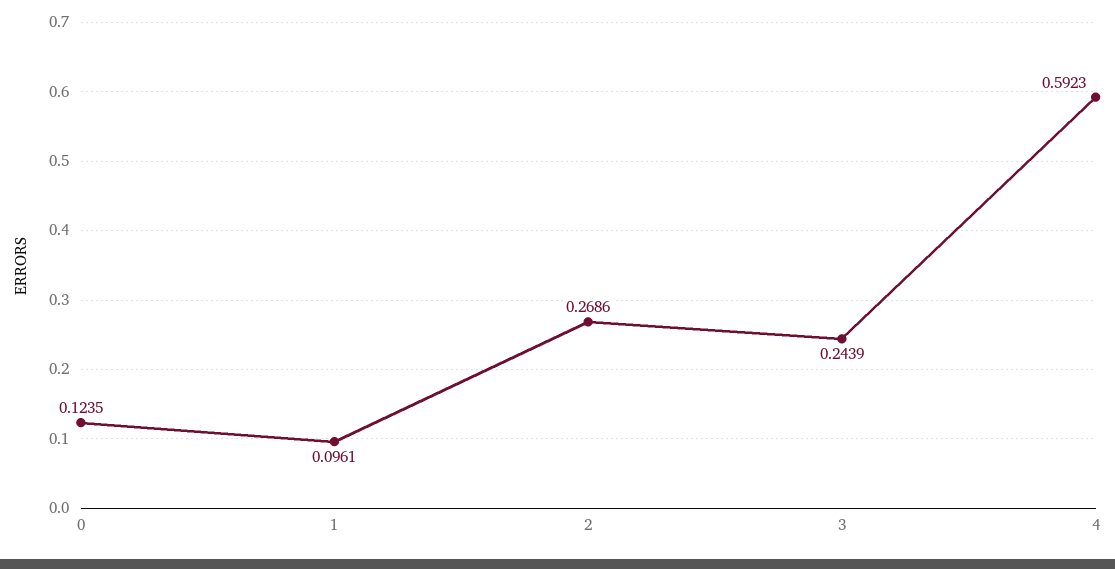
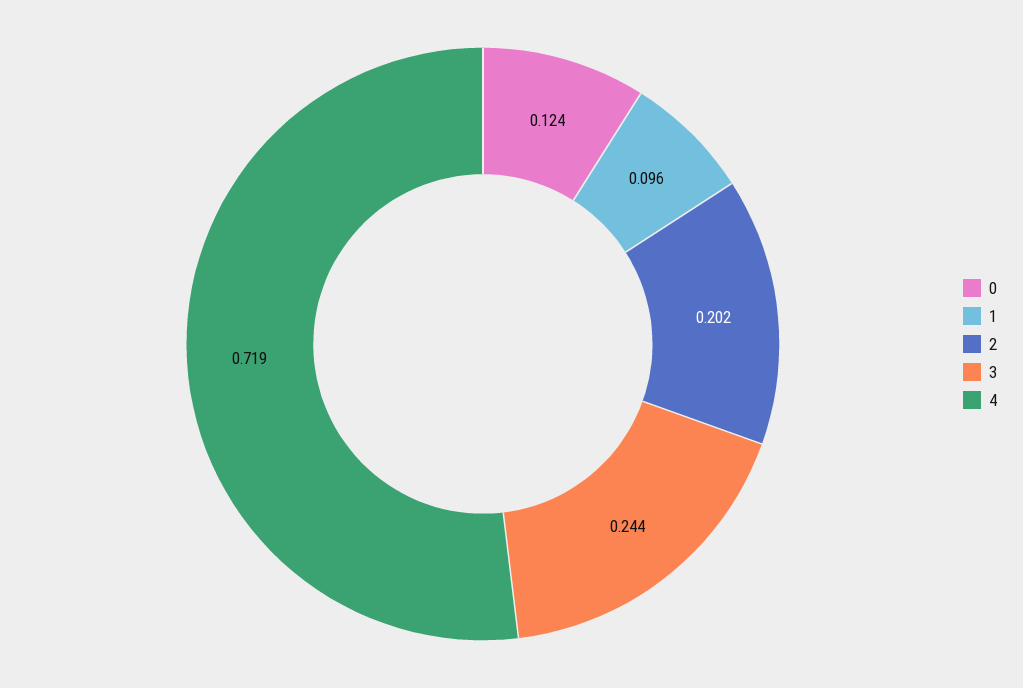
2: 0.2686 -> 0.202
4: 0.5923 -> 0.719

